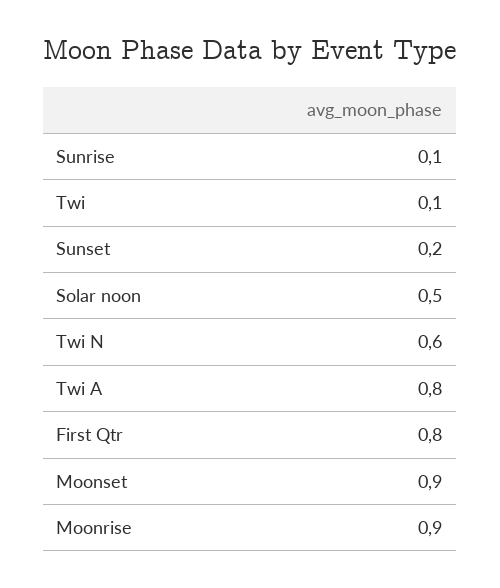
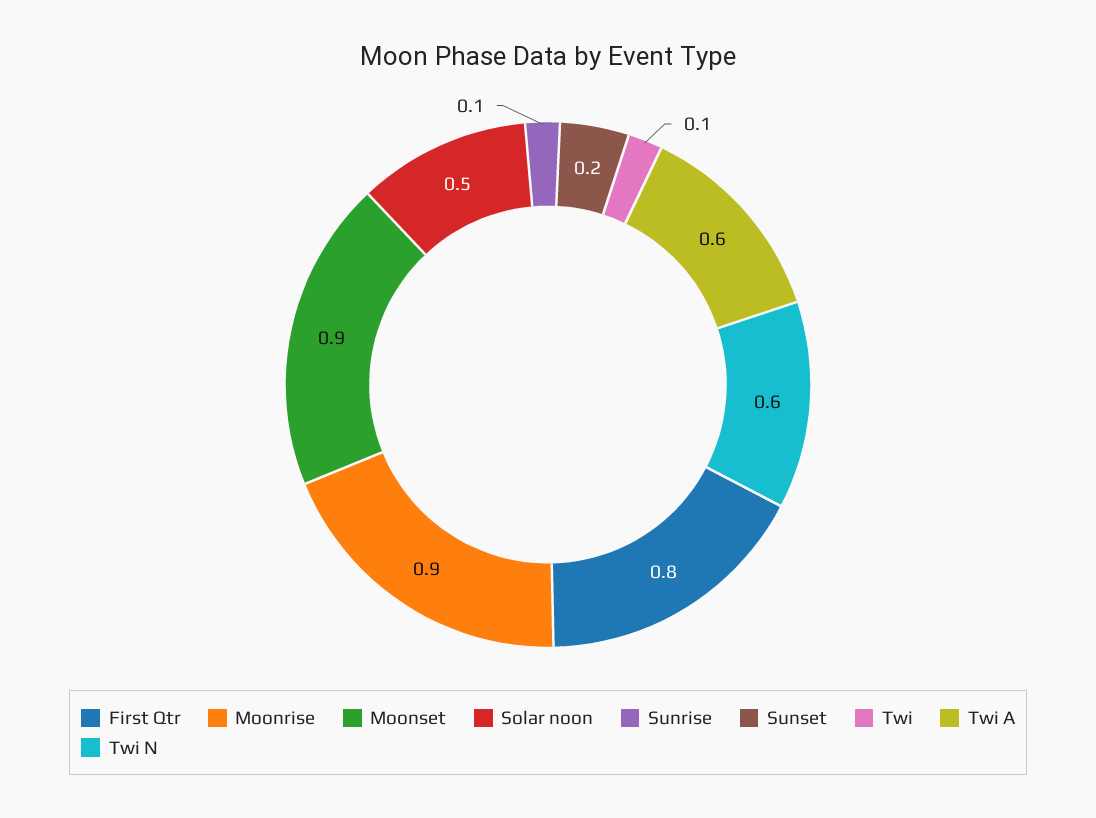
Twi A: 0.8 -> 0.6

